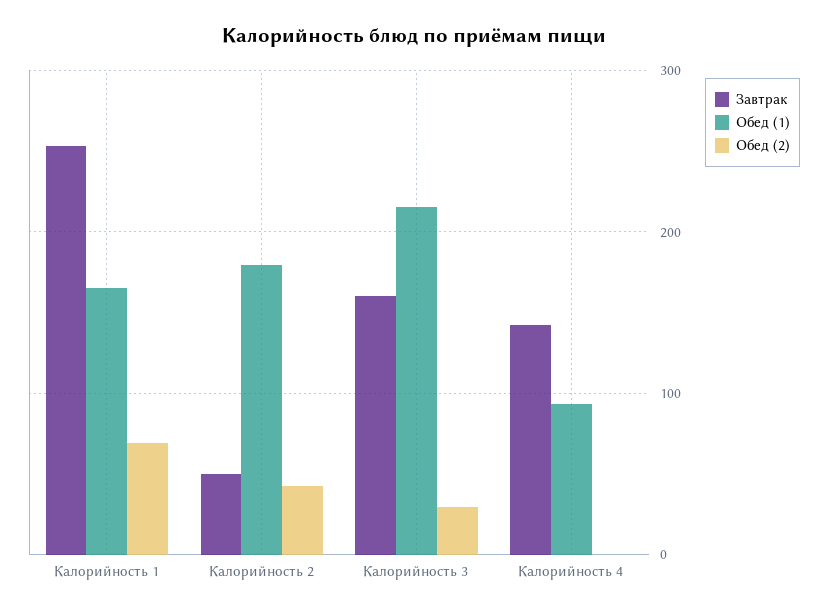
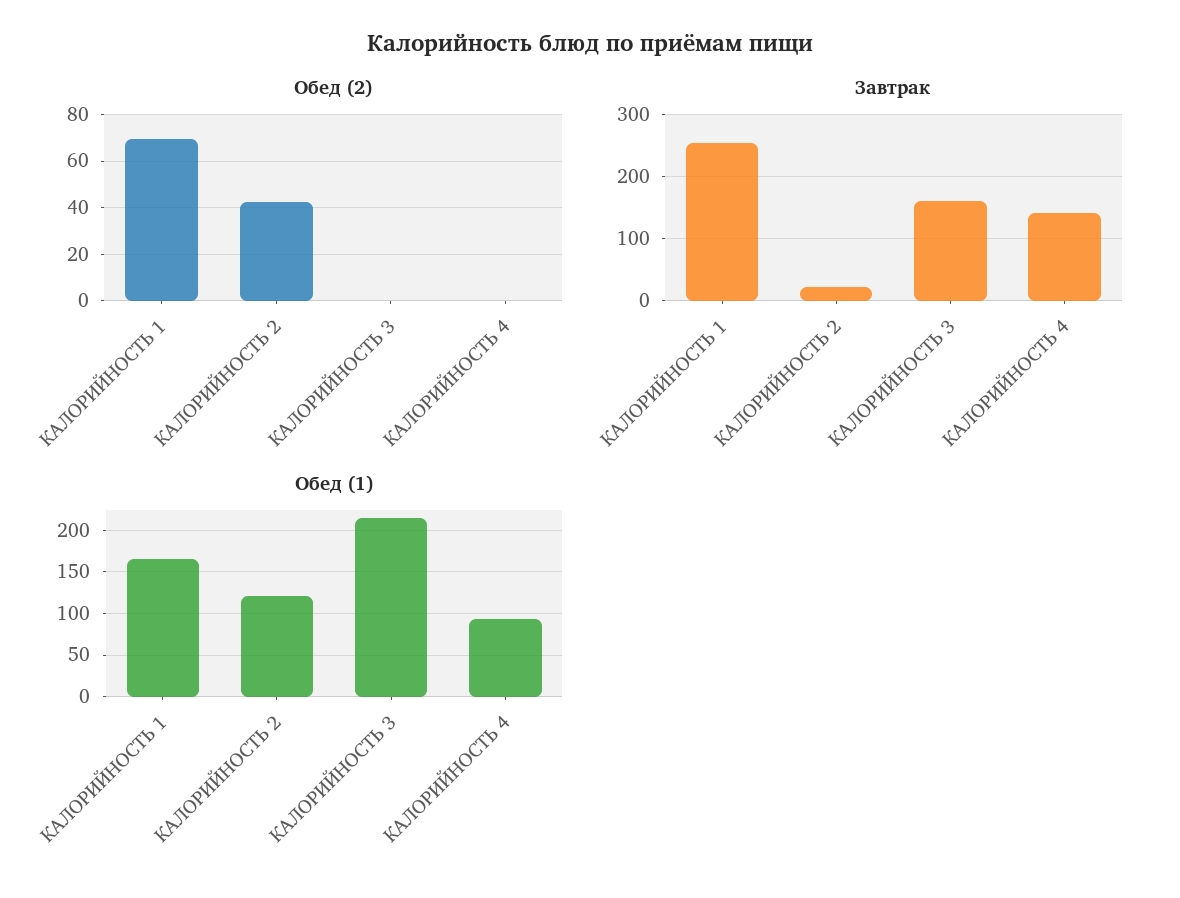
Завтрак, Калорийность 2: 50 -> 20
Обед (1), Калорийность 2: 180 -> 120
Обед (2), Калорийность 3: 30 -> 0

